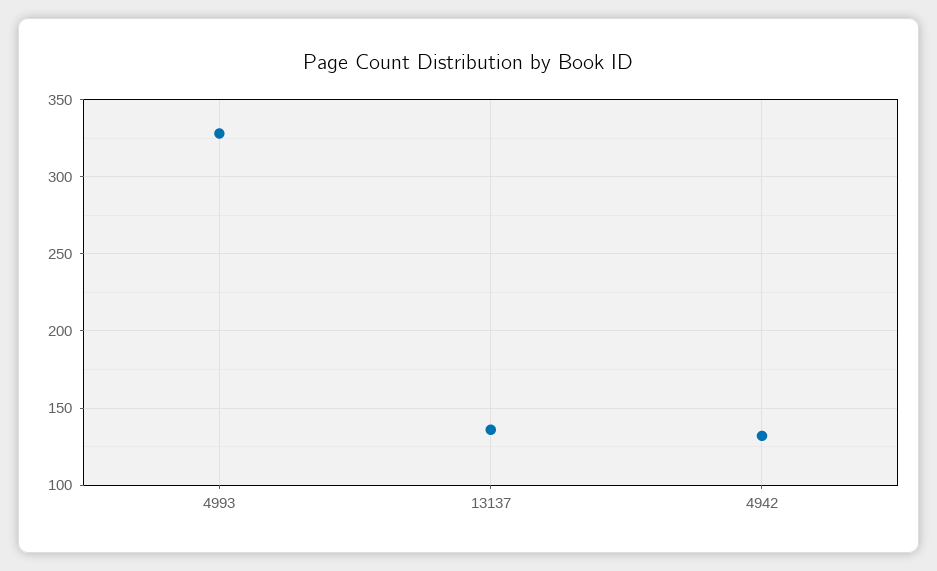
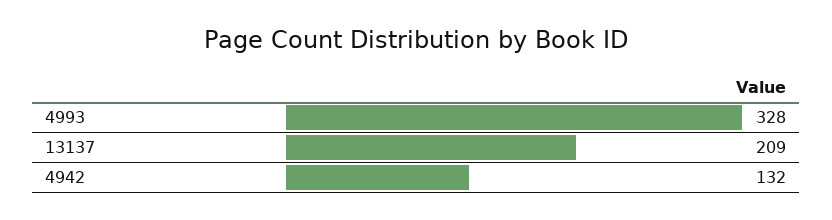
13137: 135 -> 209

